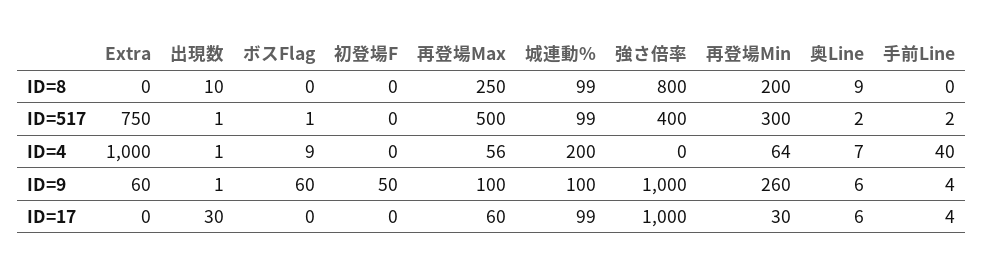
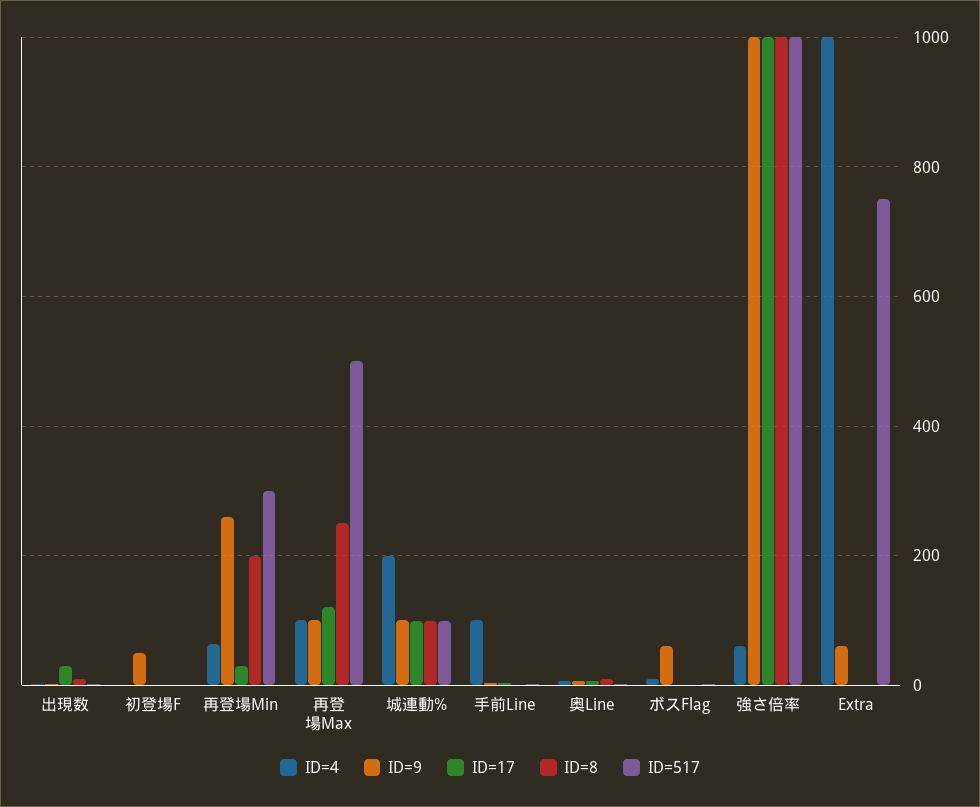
ID=8, 強さ倍率: 800 -> 1000
ID=517, 強さ倍率: 400 -> 1000
ID=4, 再登場Max: 56 -> 100
ID=4, 強さ倍率: 0 -> 60
ID=4, 手前Line: 40 -> 100
ID=17, 再登場Max: 60 -> 120

